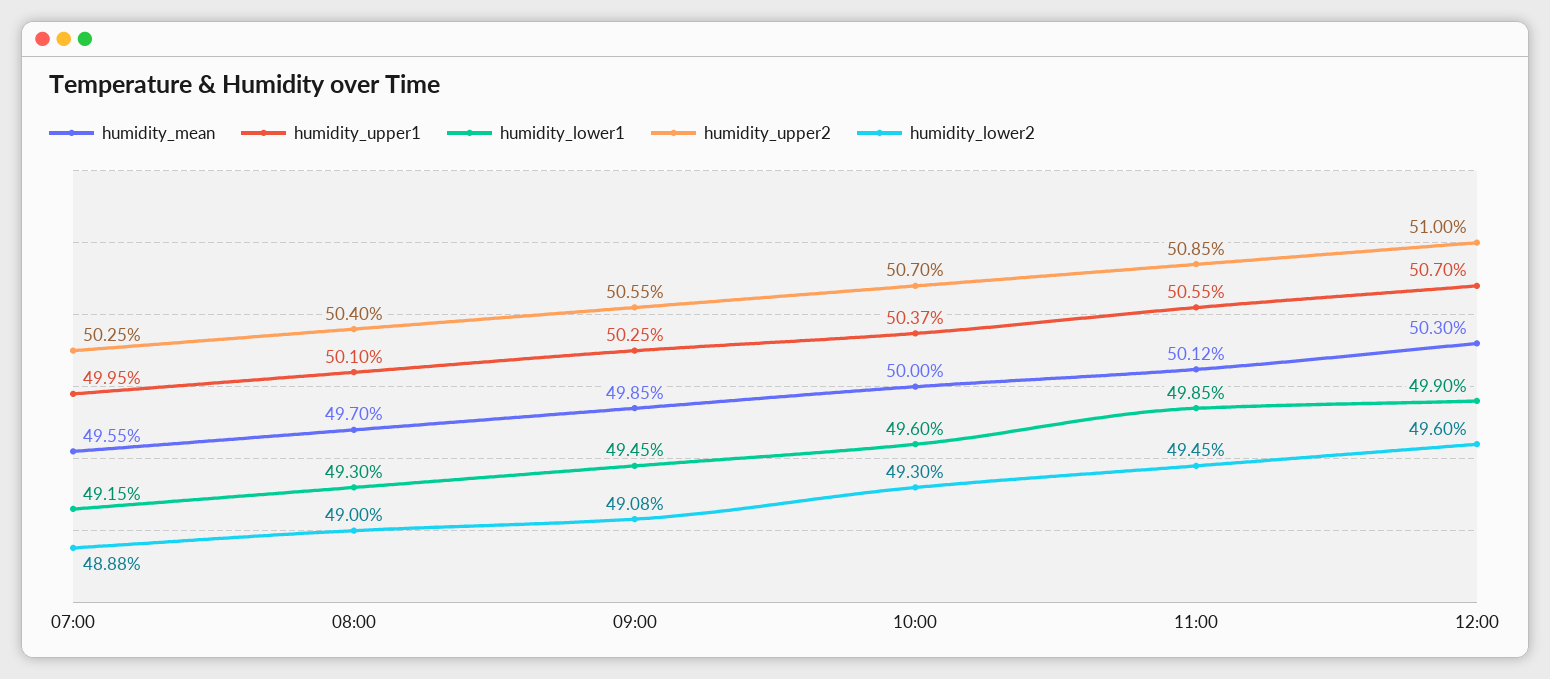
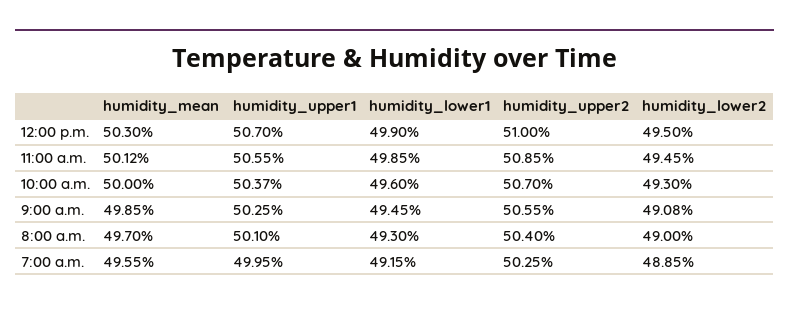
humidity_lower2, 07:00: 48.88 -> 48.85
humidity_lower2, 12:00: 49.6 -> 49.5

